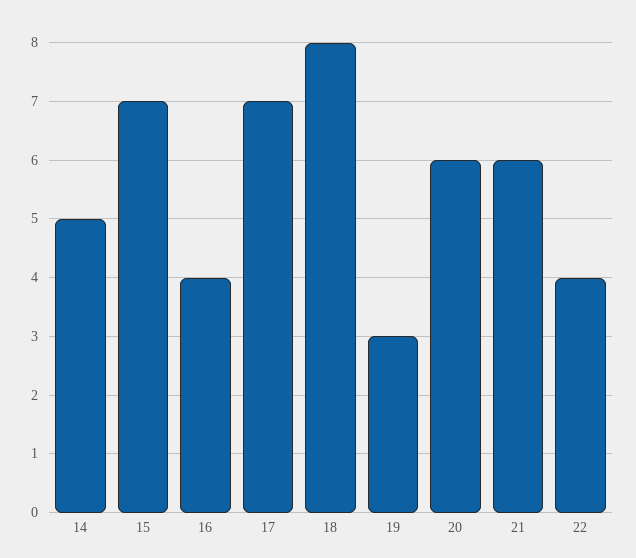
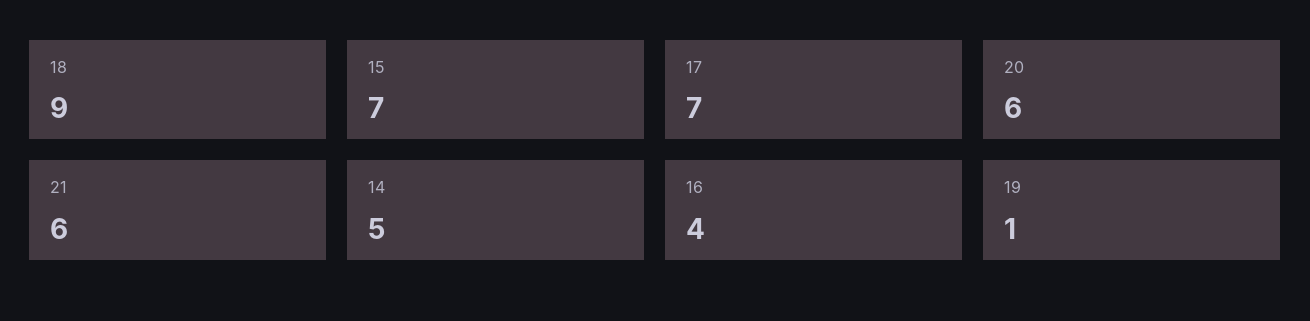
18: 8 -> 9
19: 3 -> 1
22: 4 -> none

